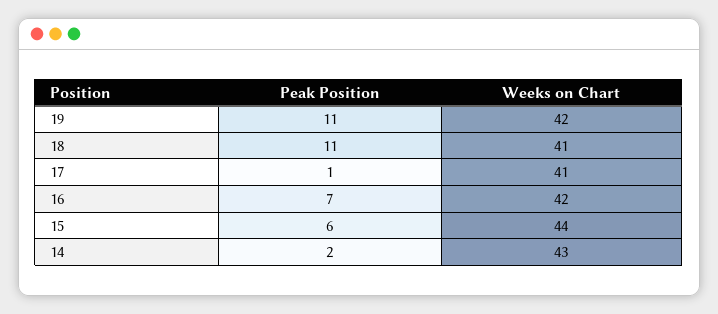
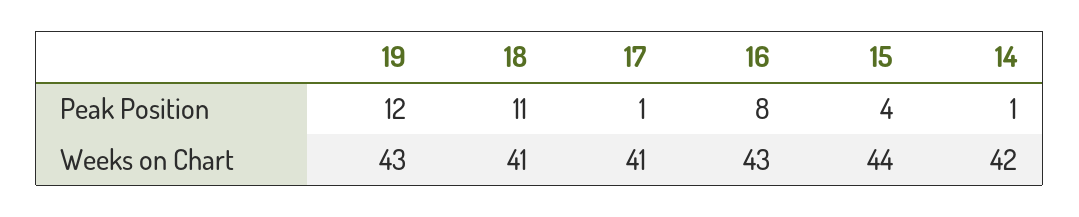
Peak Position, 19: 11 -> 12
Weeks on Chart, 19: 42 -> 43
Peak Position, 16: 7 -> 8
Weeks on Chart, 16: 42 -> 43
Peak Position, 15: 6 -> 4
Peak Position, 14: 2 -> 1
Weeks on Chart, 14: 43 -> 42

